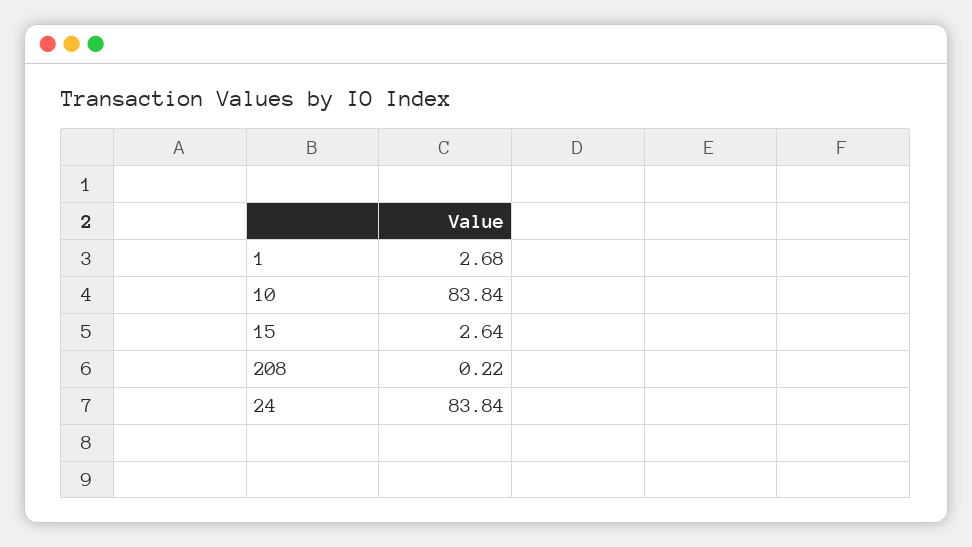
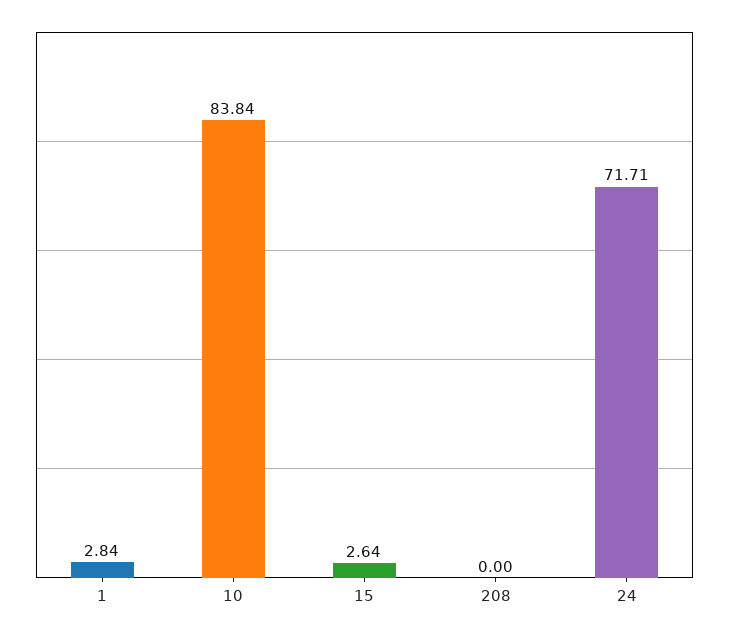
1: 2.68 -> 2.84
208: 0.22 -> 0
24: 83.84 -> 71.71

